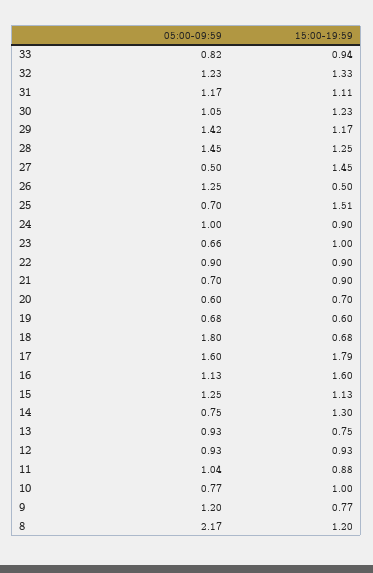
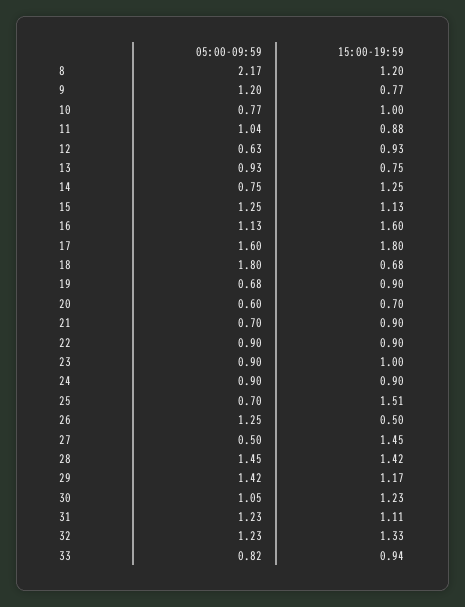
05:00-09:59, 31: 1.17 -> 1.23
15:00-19:59, 28: 1.25 -> 1.42
05:00-09:59, 24: 1 -> 0.9
05:00-09:59, 23: 0.66 -> 0.9
15:00-19:59, 19: 0.6 -> 0.9
15:00-19:59, 17: 1.79 -> 1.8
15:00-19:59, 14: 1.3 -> 1.25
05:00-09:59, 12: 0.93 -> 0.63

